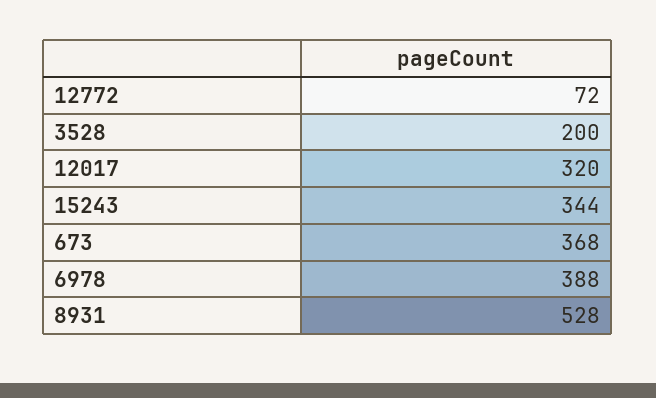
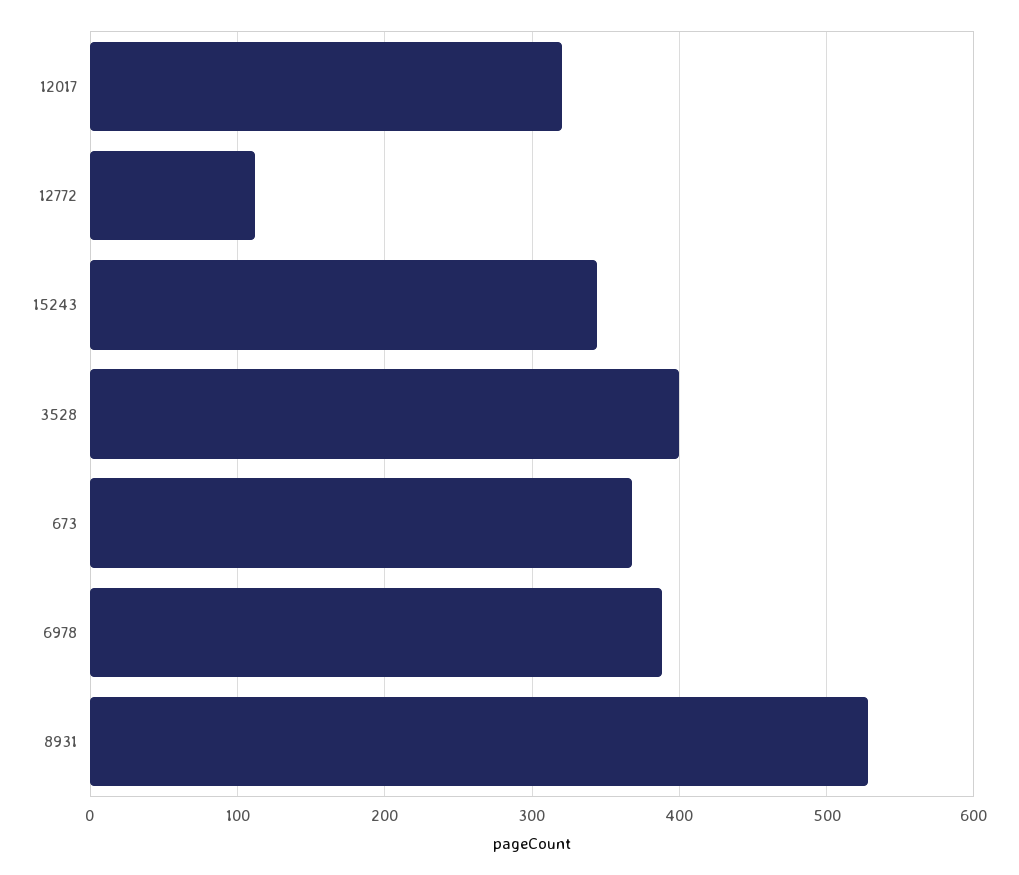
12772: 72 -> 110
3528: 200 -> 400

